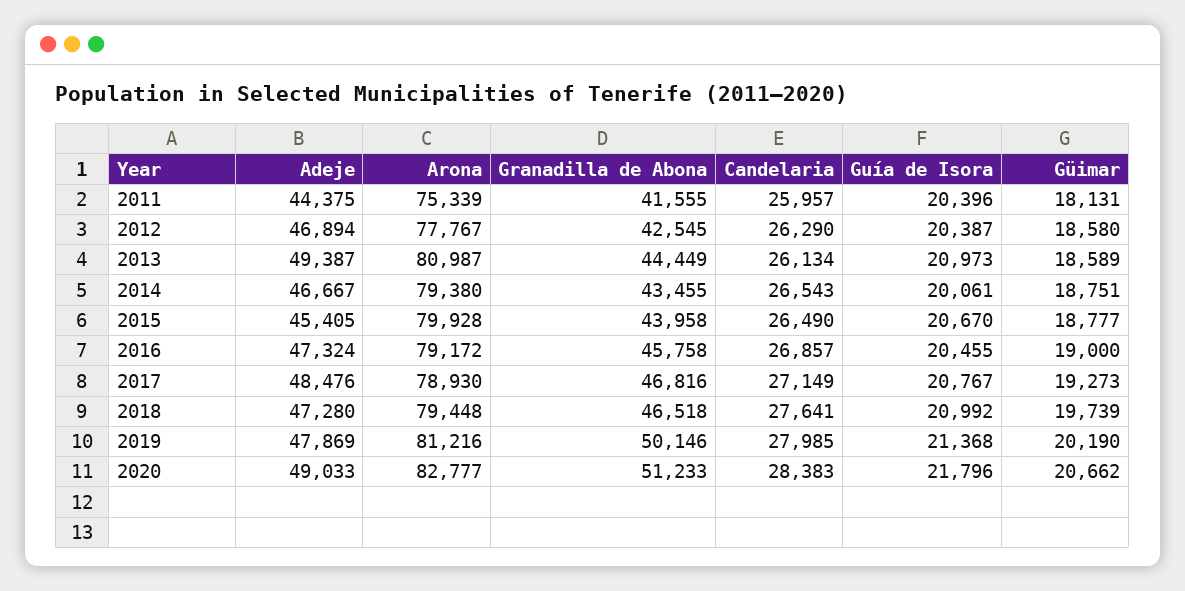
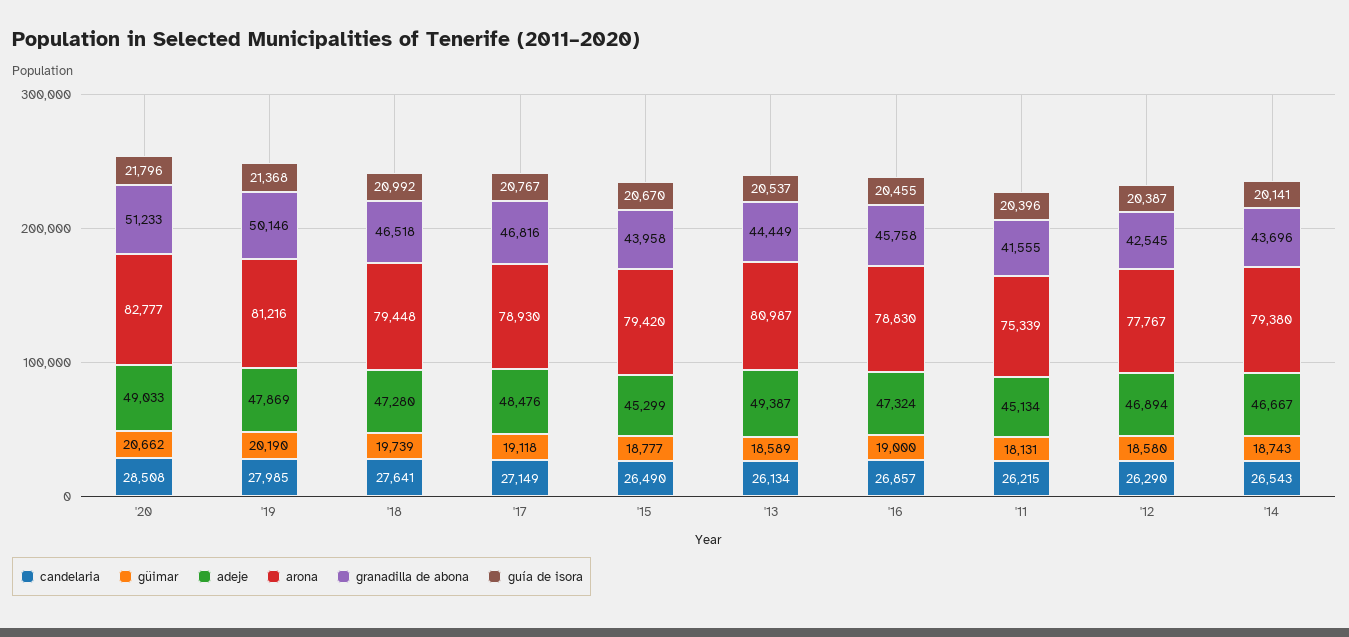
Adeje, 2011: 44375 -> 45134
Candelaria, 2011: 25957 -> 26215
Guía de Isora, 2013: 20973 -> 20537
Granadilla de Abona, 2014: 43455 -> 43696
Guía de Isora, 2014: 20061 -> 20141
Güimar, 2014: 18751 -> 18743
Adeje, 2015: 45405 -> 45299
Arona, 2015: 79928 -> 79420
Arona, 2016: 79172 -> 78830
Güimar, 2017: 19273 -> 19118
Candelaria, 2020: 28383 -> 28508

